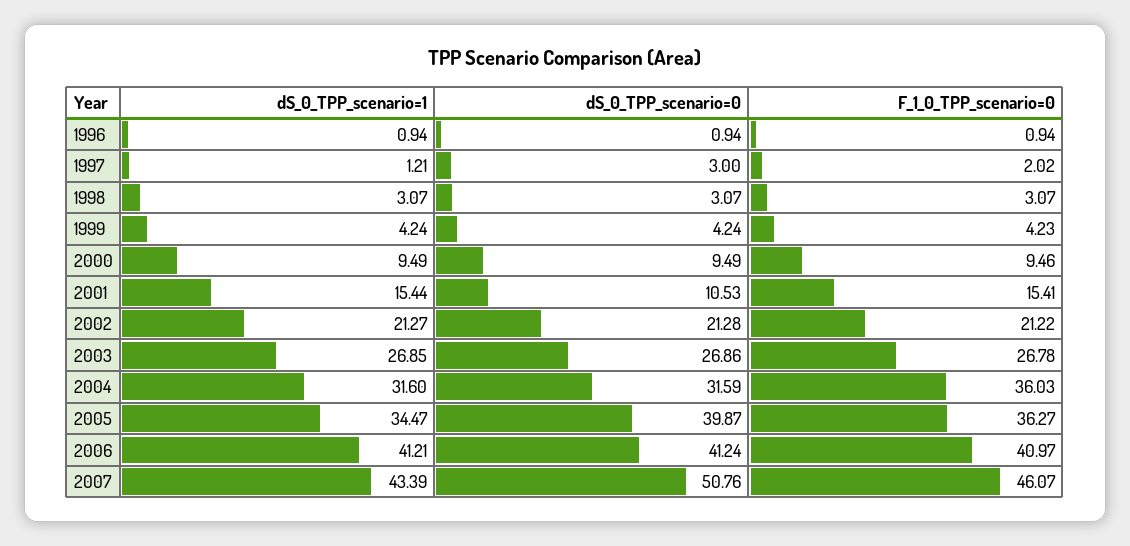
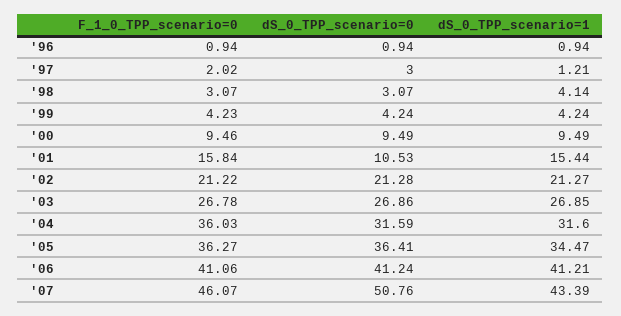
dS_0_TPP_scenario=1, 1998: 3.07 -> 4.14
F_1_0_TPP_scenario=0, 2001: 15.41 -> 15.84
dS_0_TPP_scenario=0, 2005: 39.87 -> 36.41
F_1_0_TPP_scenario=0, 2006: 40.97 -> 41.06

